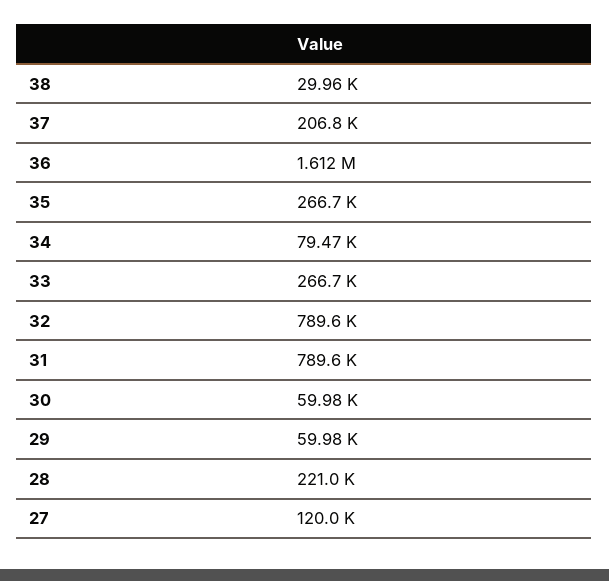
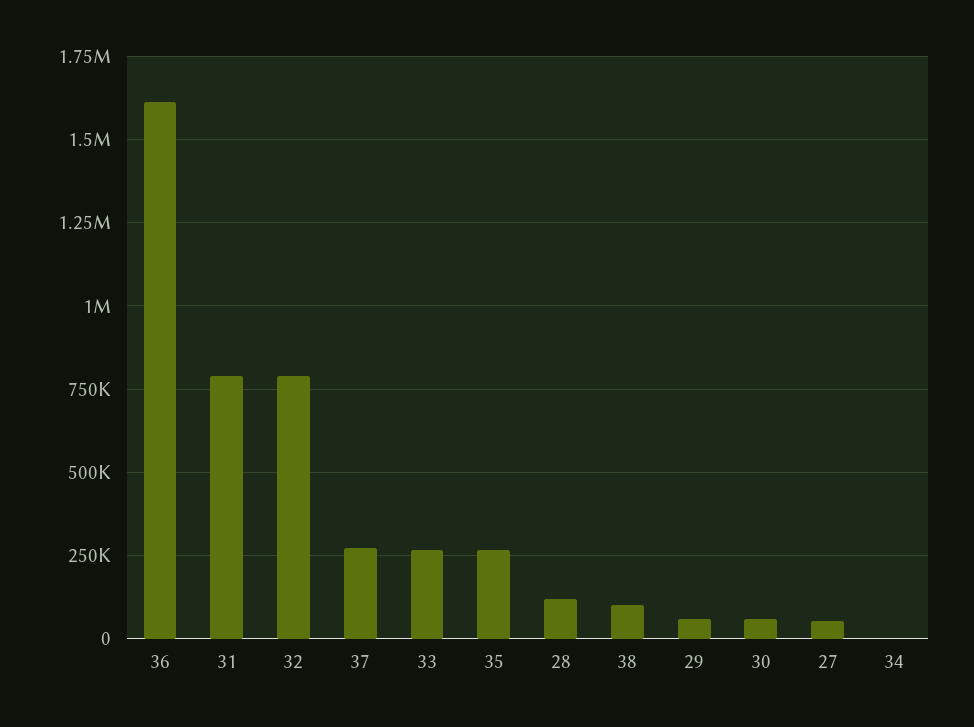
38: 29960 -> 100000
37: 206800 -> 275000
34: 79470 -> 0
28: 221000 -> 125000
27: 120000 -> 50000

